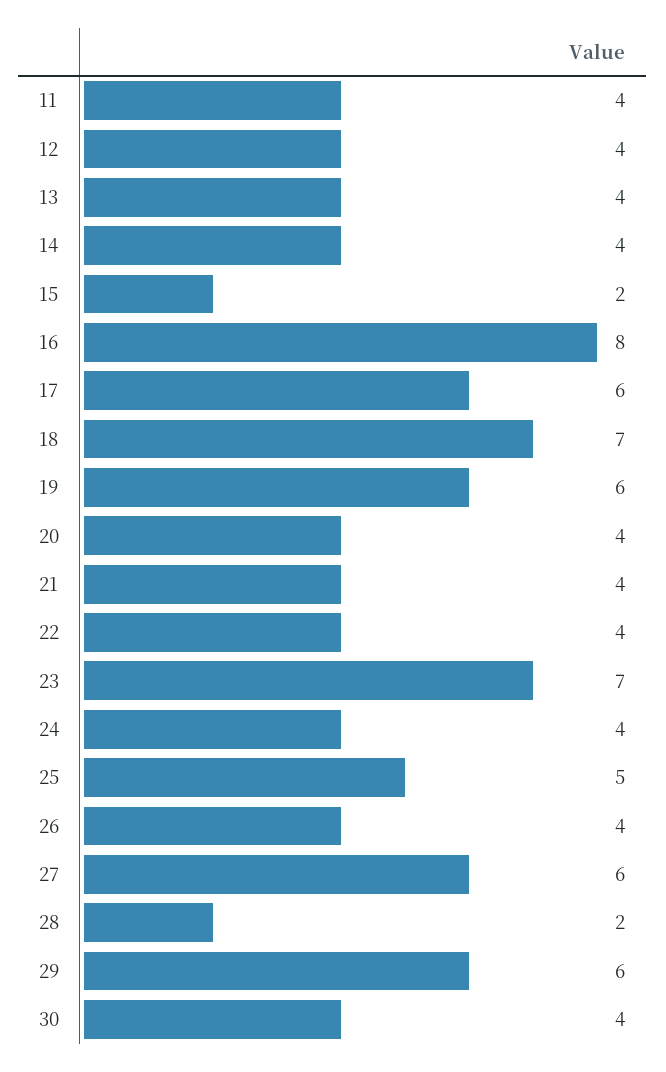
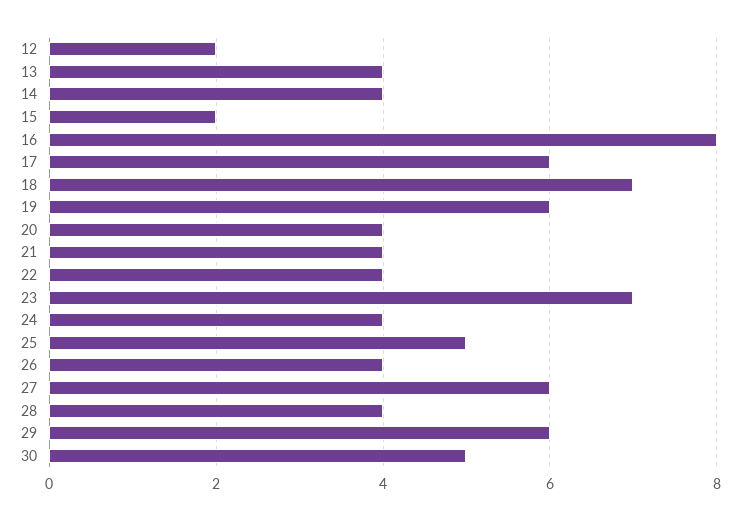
11: 4 -> none
12: 4 -> 2
28: 2 -> 4
30: 4 -> 5

